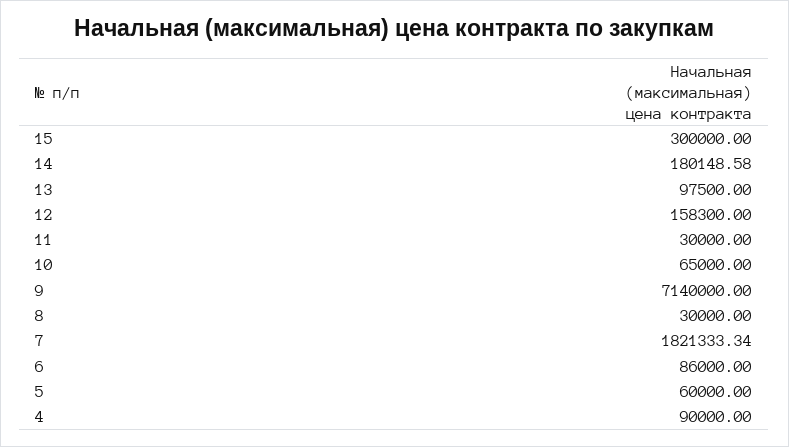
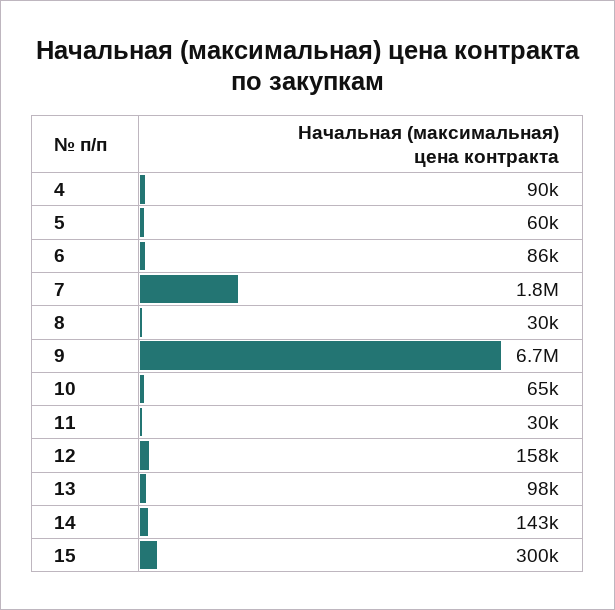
14: 180148.58 -> 143000
9: 7140000 -> 6700000

